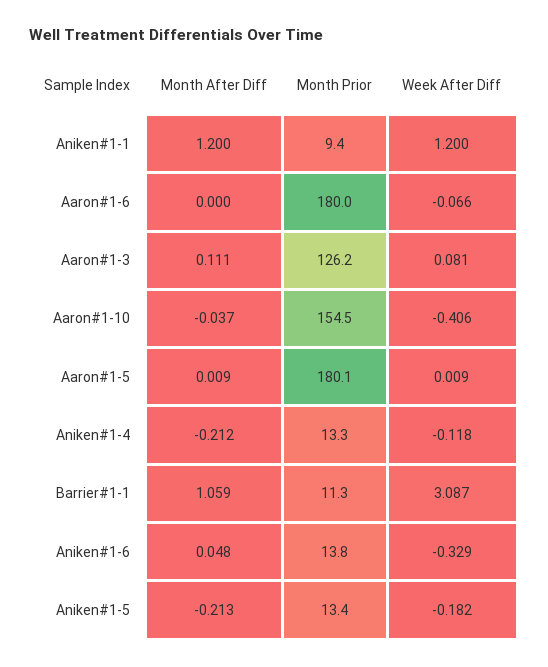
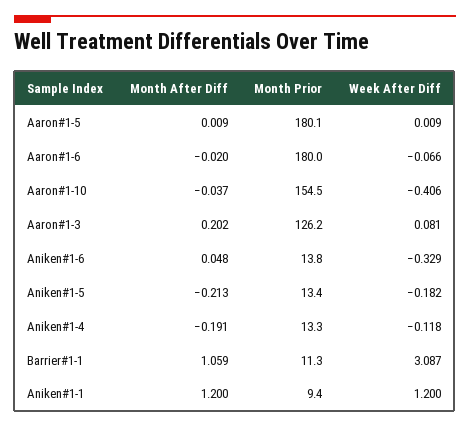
Month After Diff, Aaron#1-6: 0 -> -0.02
Month After Diff, Aaron#1-3: 0.111 -> 0.202
Month After Diff, Aniken#1-4: -0.212 -> -0.191

